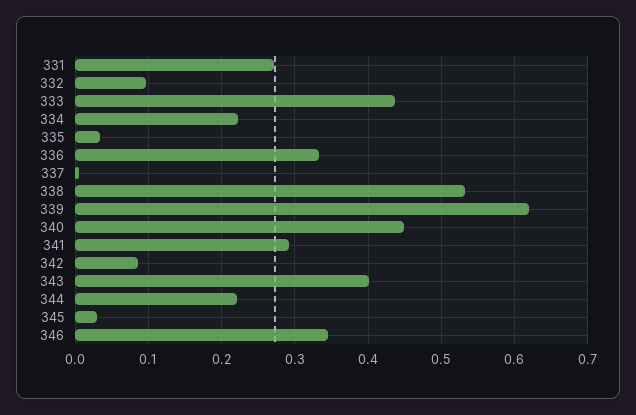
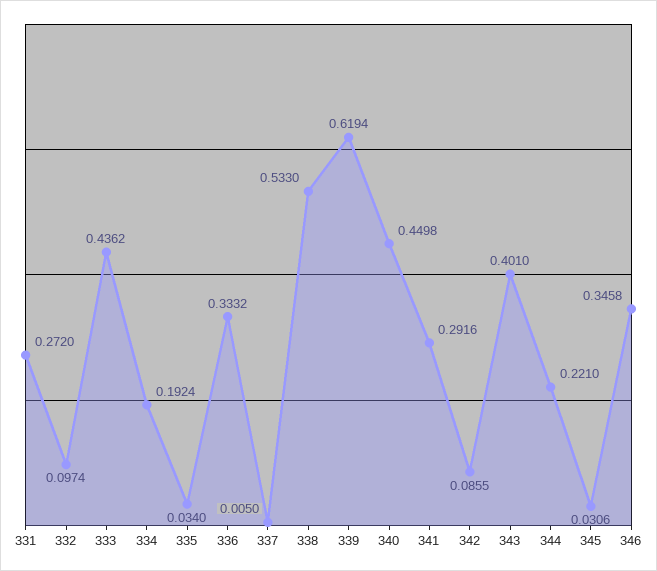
334: 0.22 -> 0.1924

